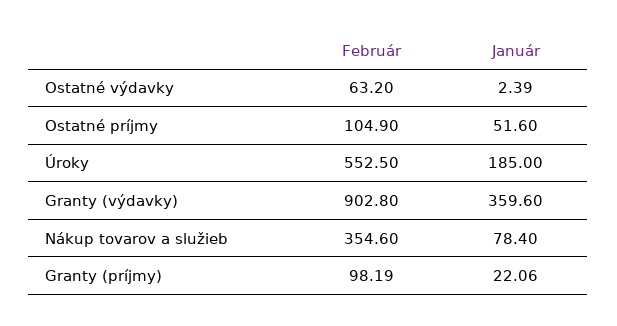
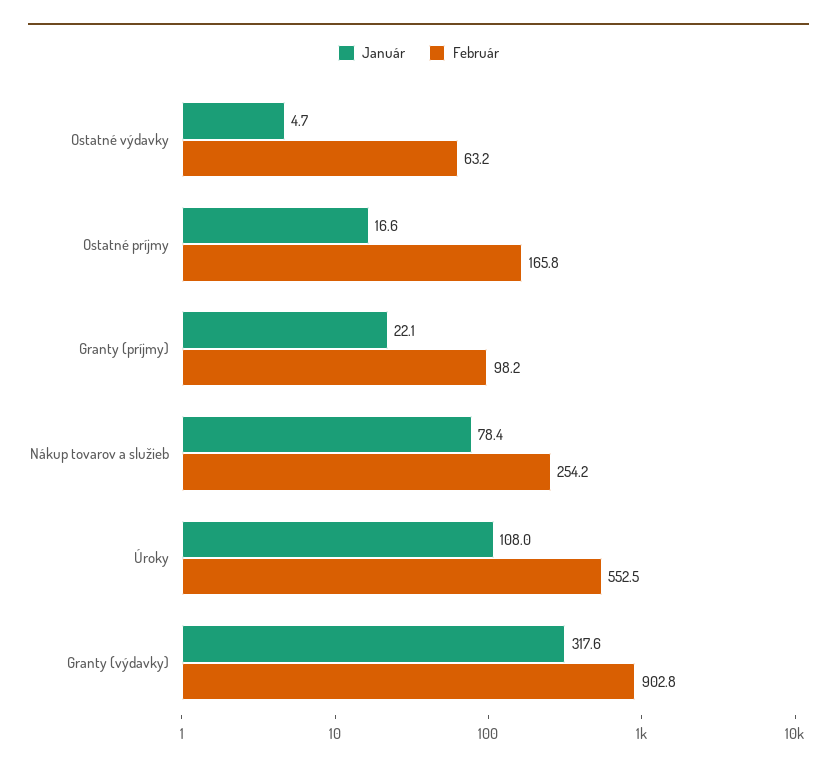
Január, Ostatné výdavky: 2.39 -> 4.7
Február, Ostatné príjmy: 104.9 -> 165.8
Január, Ostatné príjmy: 51.6 -> 16.6
Január, Úroky: 185 -> 108
Január, Granty (výdavky): 359.6 -> 317.6
Február, Nákup tovarov a služieb: 354.6 -> 254.2

